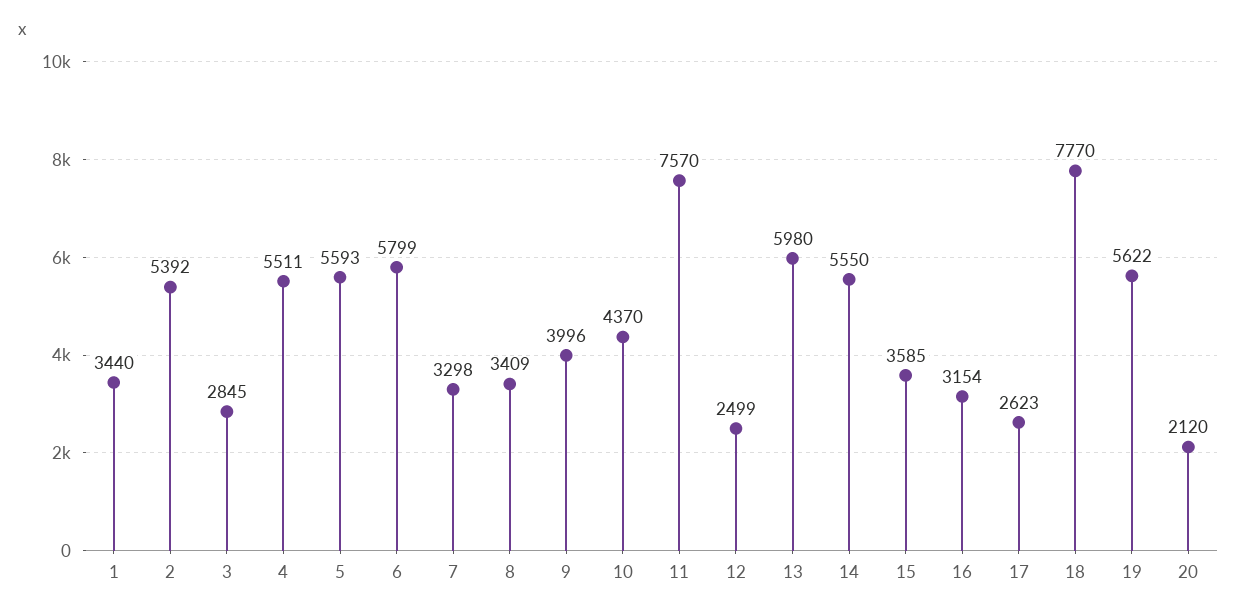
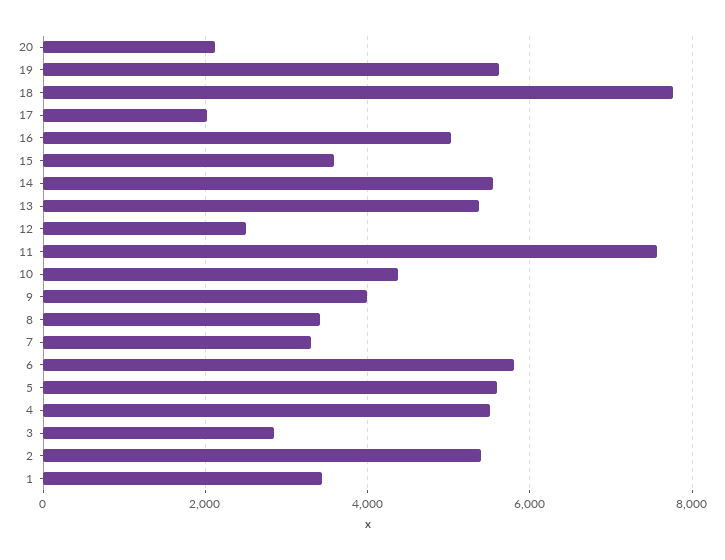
13: 5980 -> 5400
16: 3154 -> 5000
17: 2623 -> 2000

